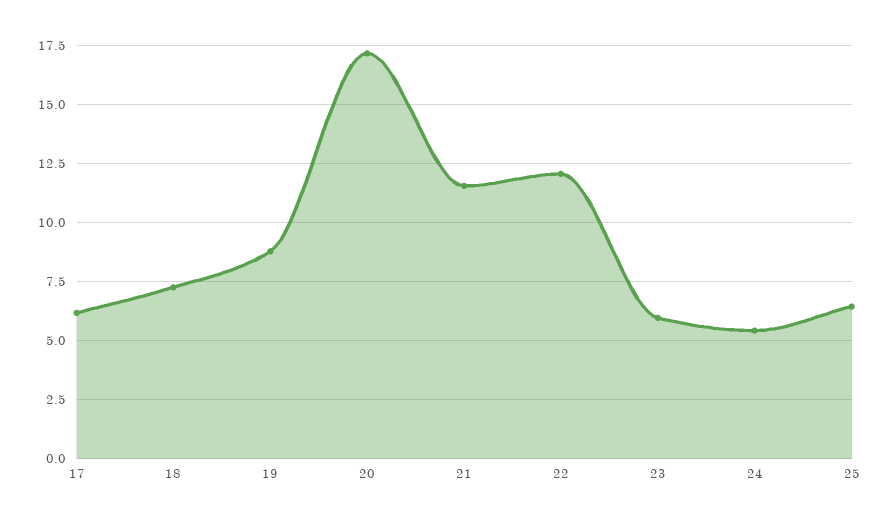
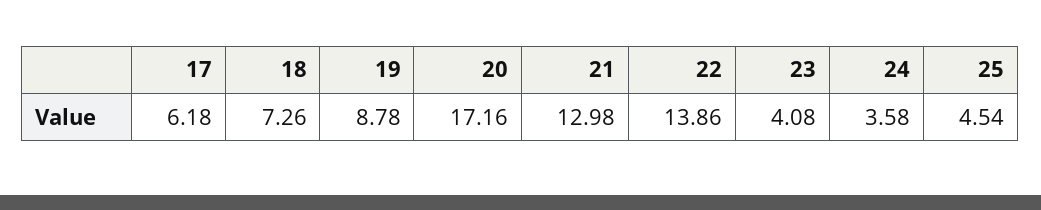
21: 11.5 -> 12.98
22: 12 -> 13.86
23: 6 -> 4.08
24: 5.5 -> 3.58
25: 6.5 -> 4.54

